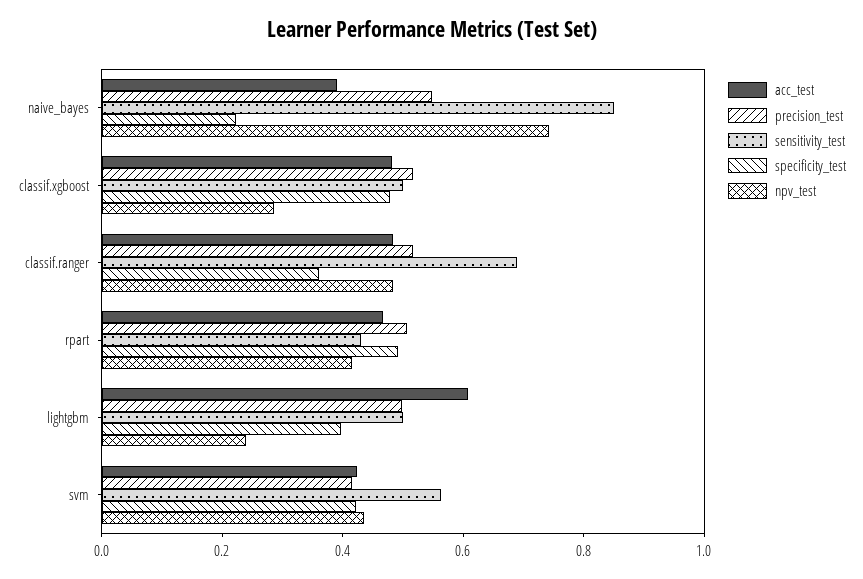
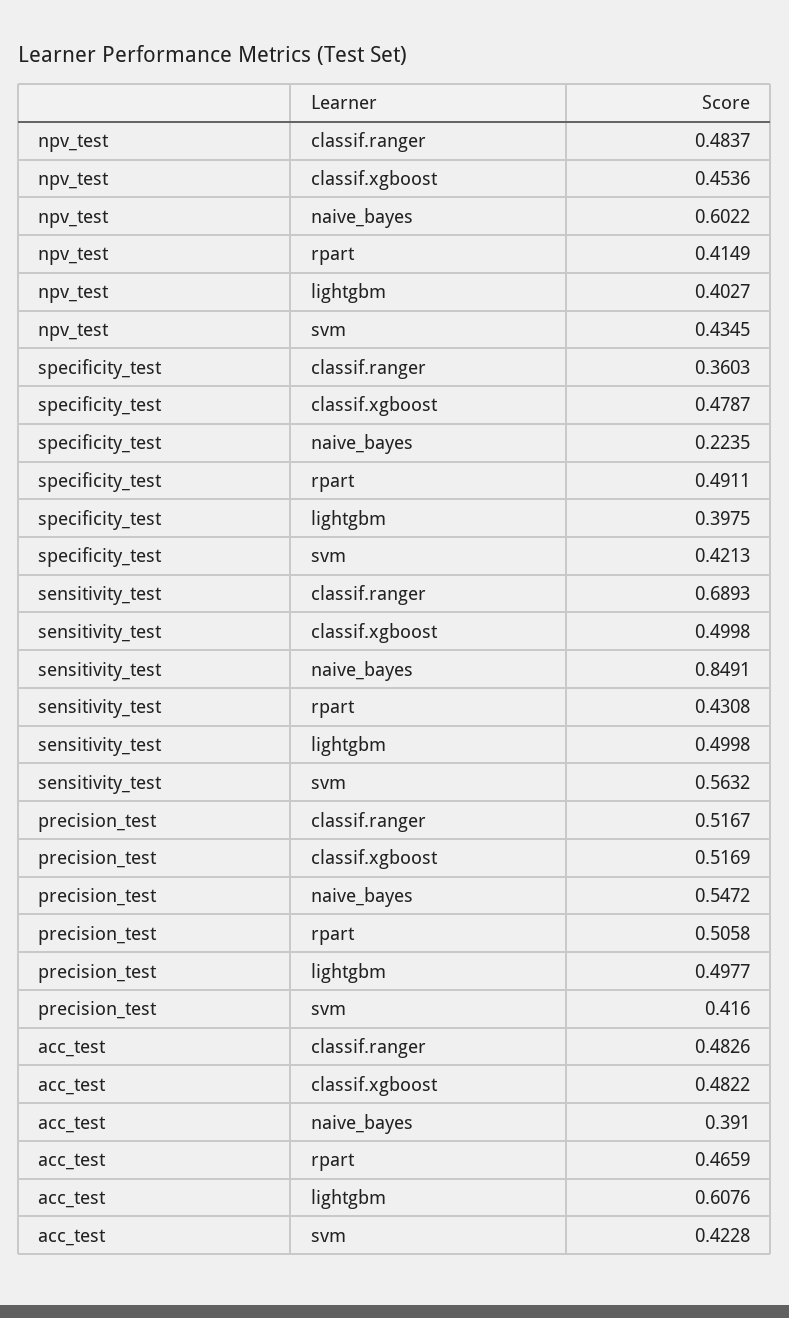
npv_test, naive_bayes: 0.75 -> 0.6022
npv_test, classif.xgboost: 0.3 -> 0.4536
npv_test, lightgbm: 0.25 -> 0.4027

